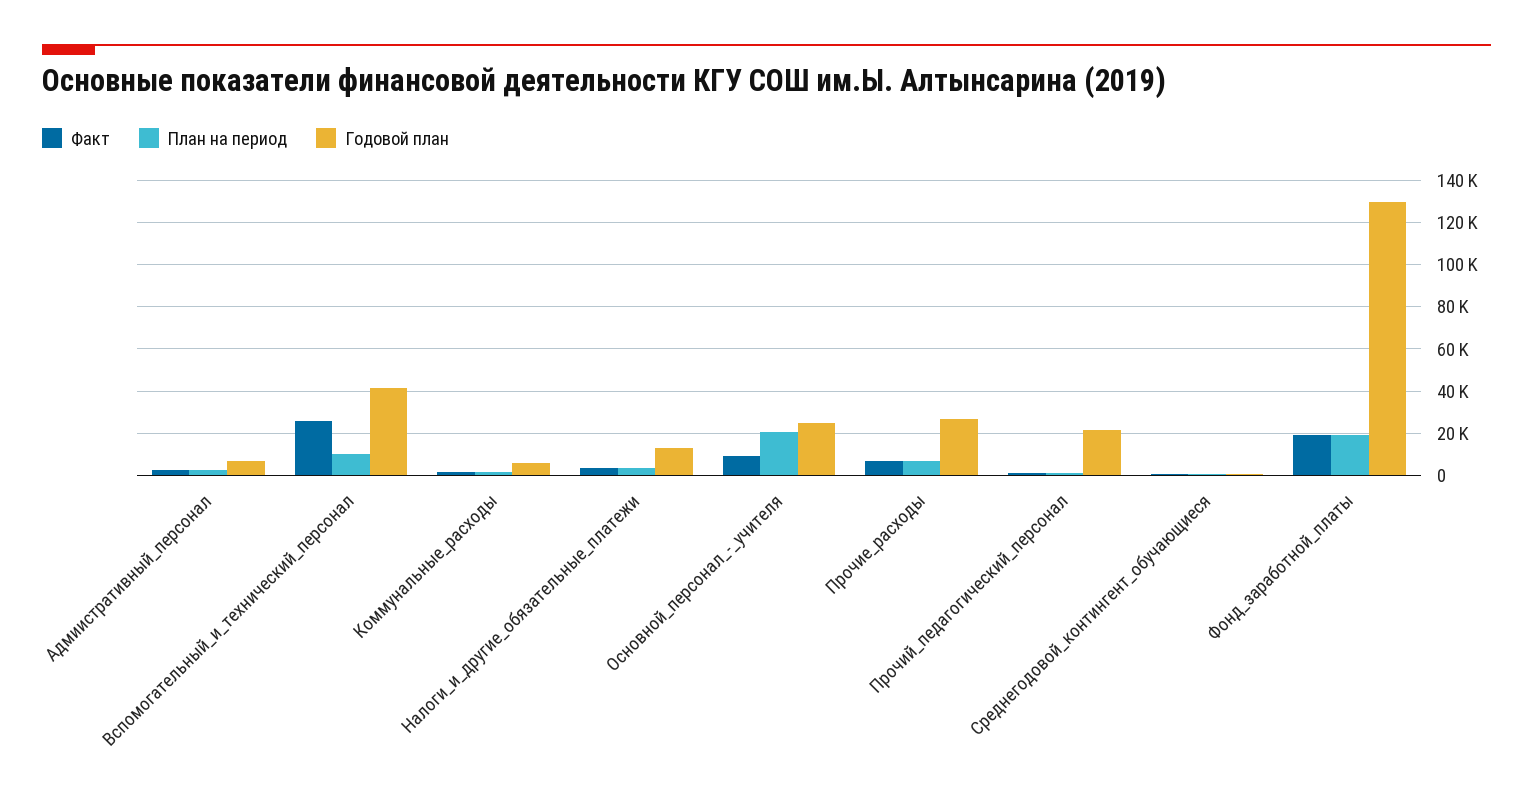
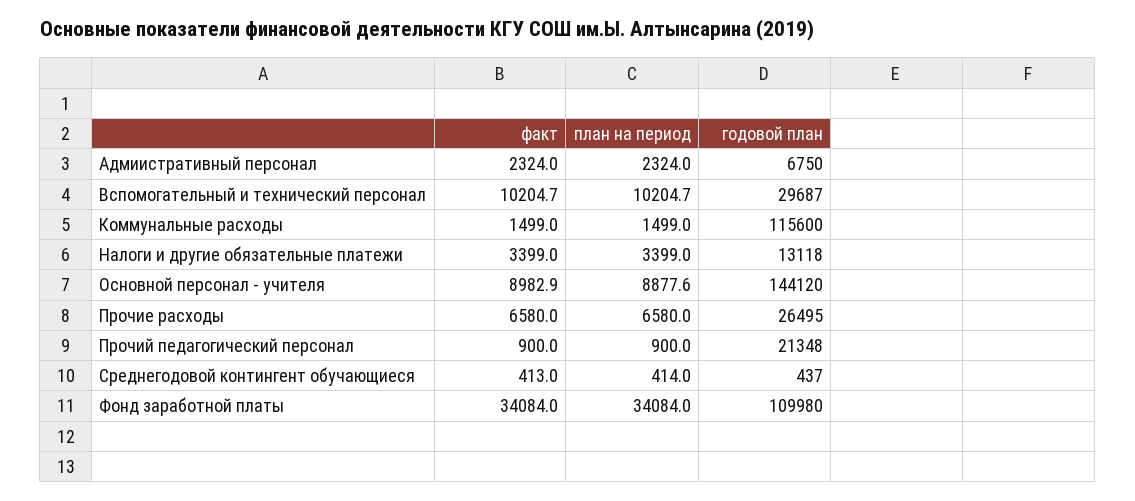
Факт, Вспомогательный_и_технический_персонал: 25000 -> 10204.7
Годовой план, Вспомогательный_и_технический_персонал: 40000 -> 29687
Годовой план, Коммунальные_расходы: 5000 -> 115600
План на период, Основной_персонал_-_учителя: 20000 -> 8877.6
Годовой план, Основной_персонал_-_учителя: 25000 -> 144120
Факт, Фонд_заработной_платы: 20000 -> 34084
План на период, Фонд_заработной_платы: 20000 -> 34084
Годовой план, Фонд_заработной_платы: 130000 -> 109980

